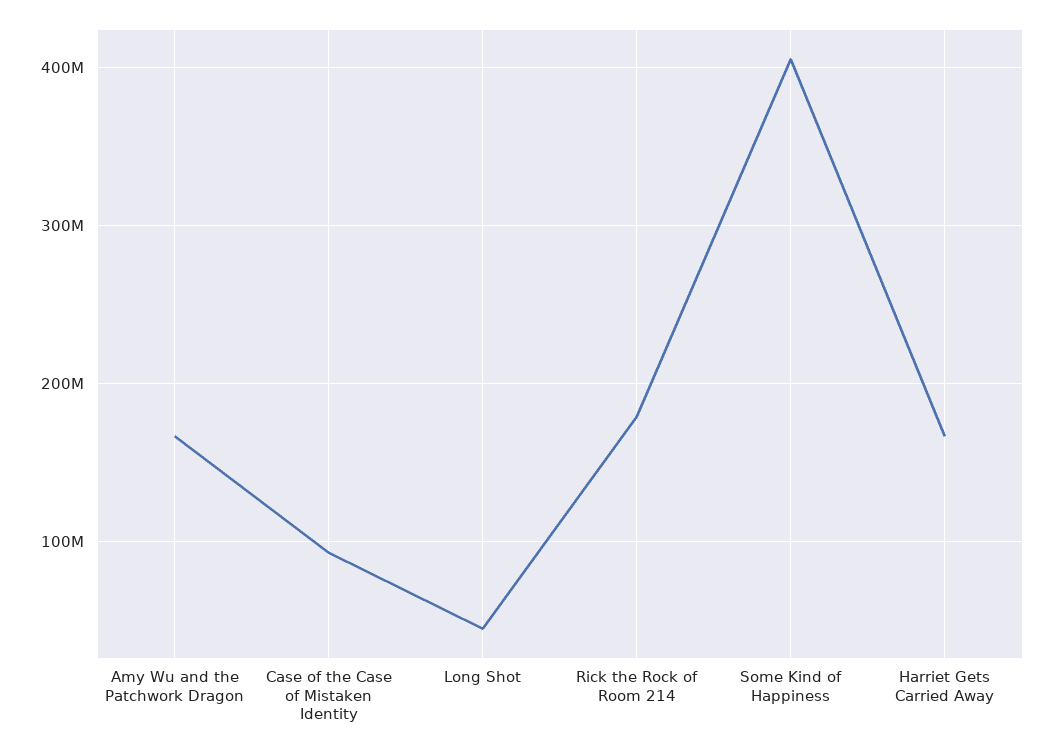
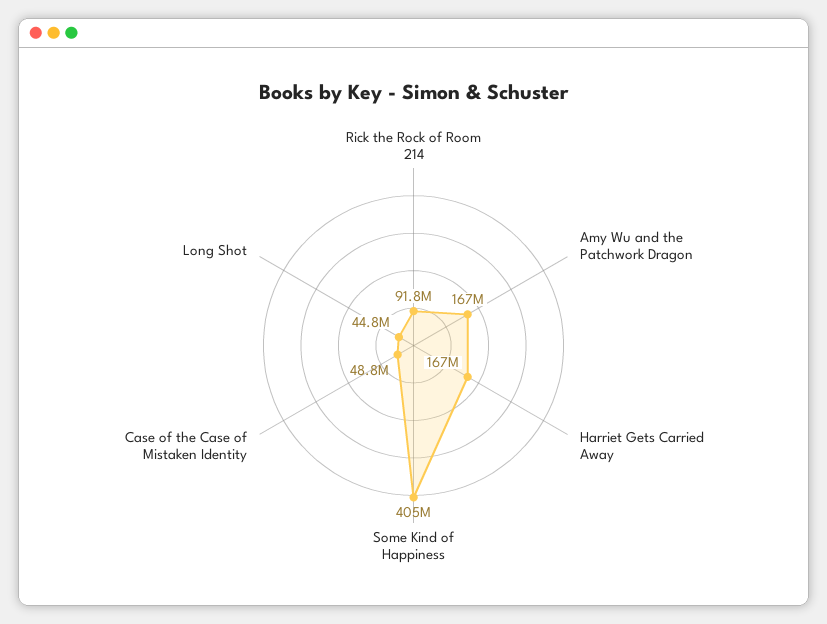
Case of the Case of Mistaken Identity: 90000000 -> 48800000
Rick the Rock of Room 214: 180000000 -> 91800000

